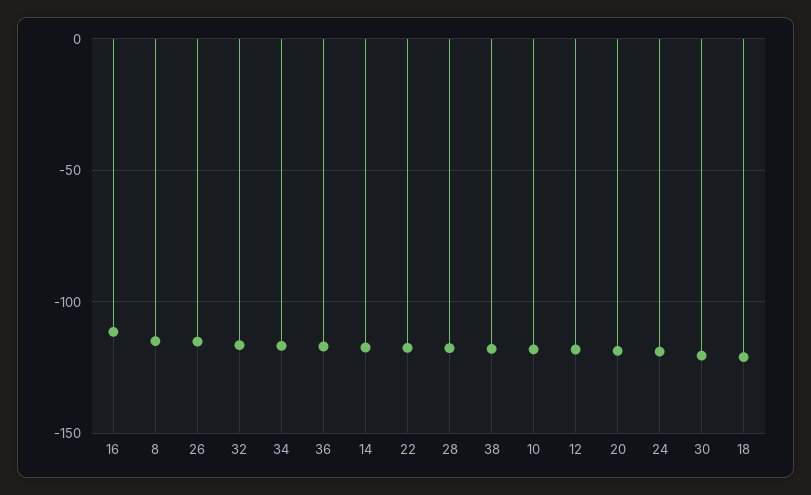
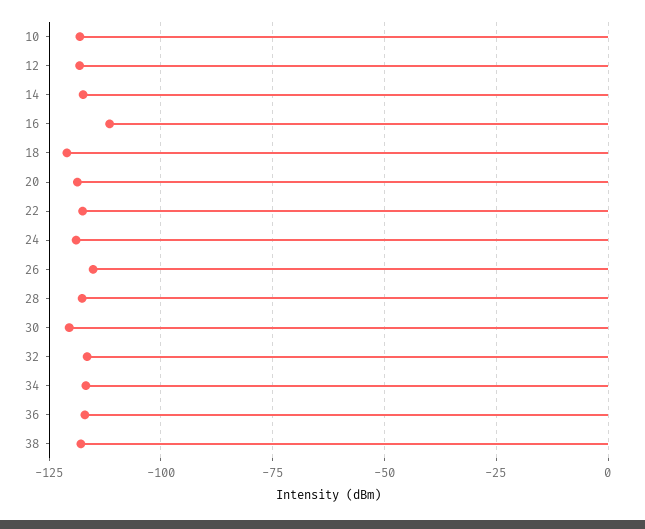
8: -115 -> none

